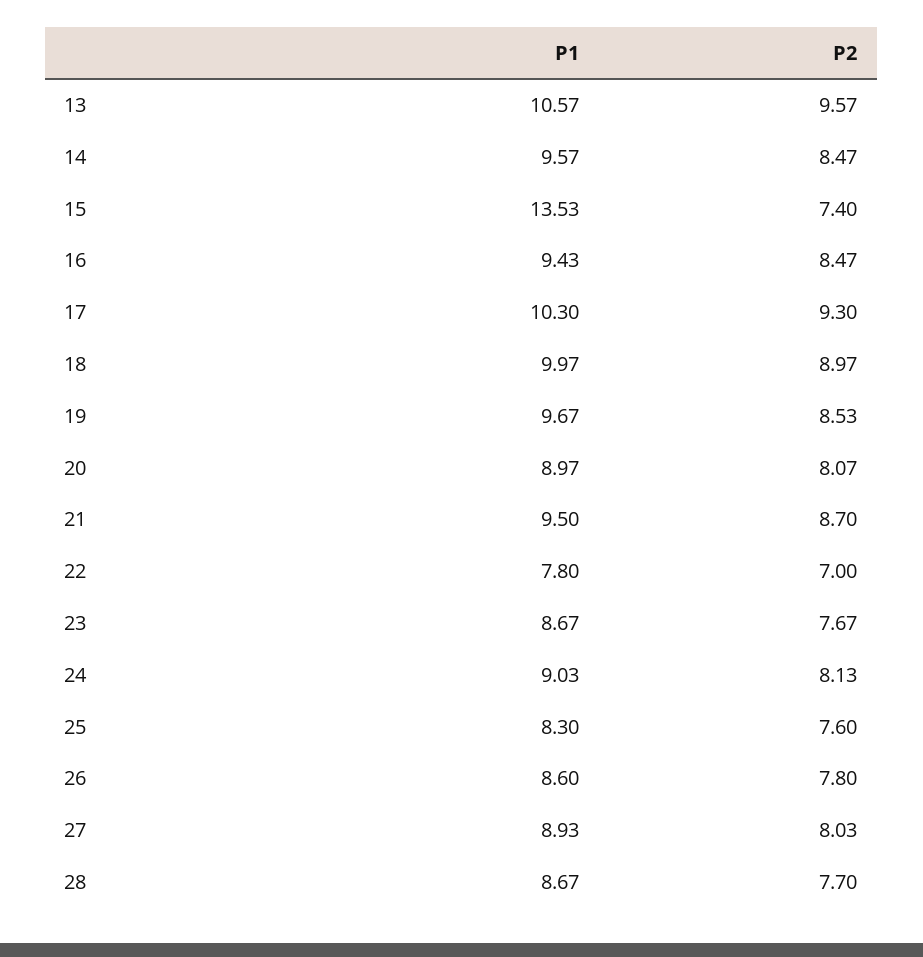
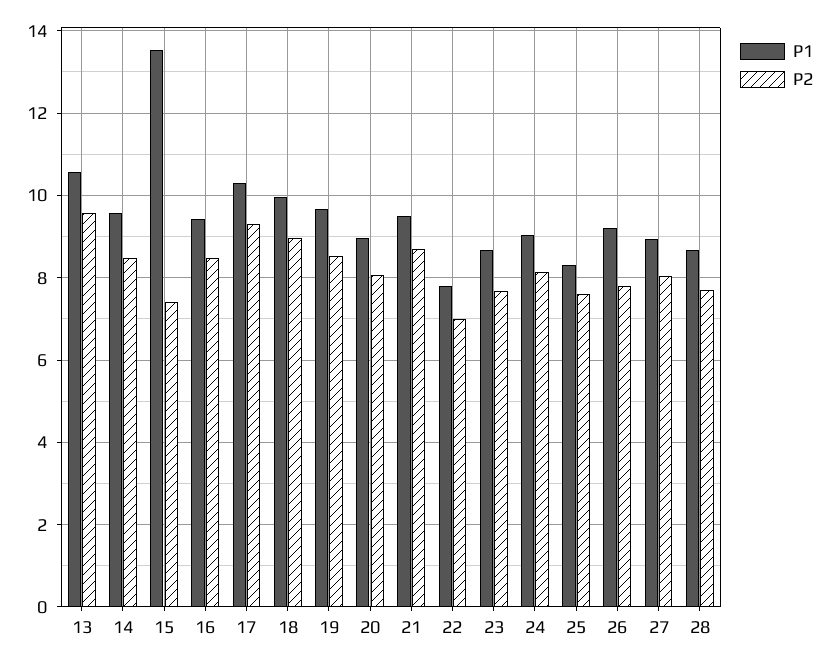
P1, 26: 8.6 -> 9.2

